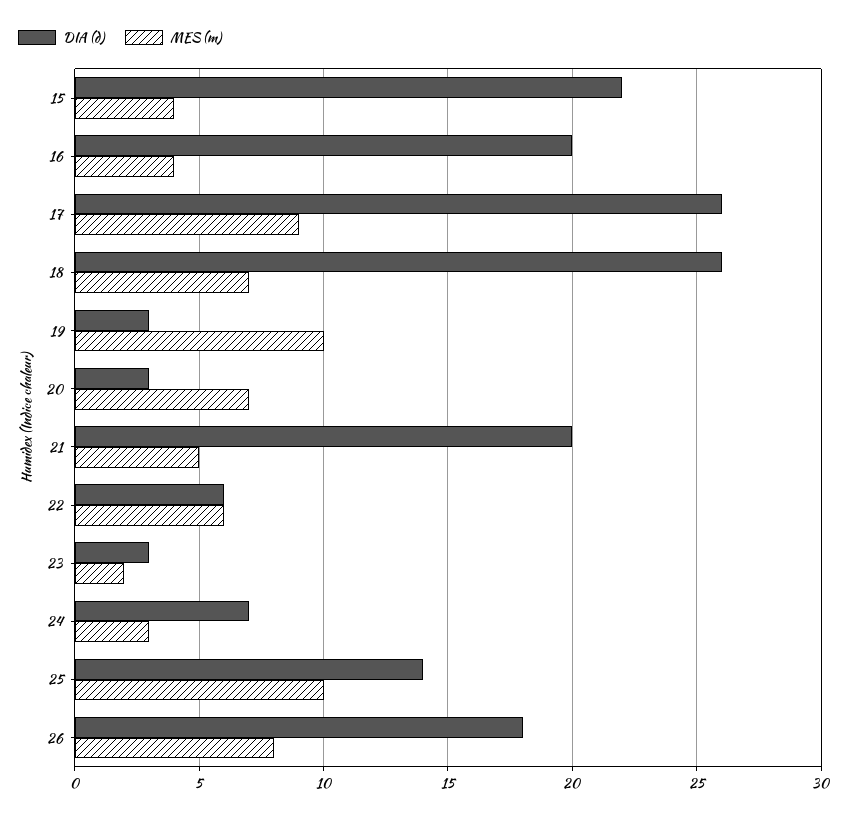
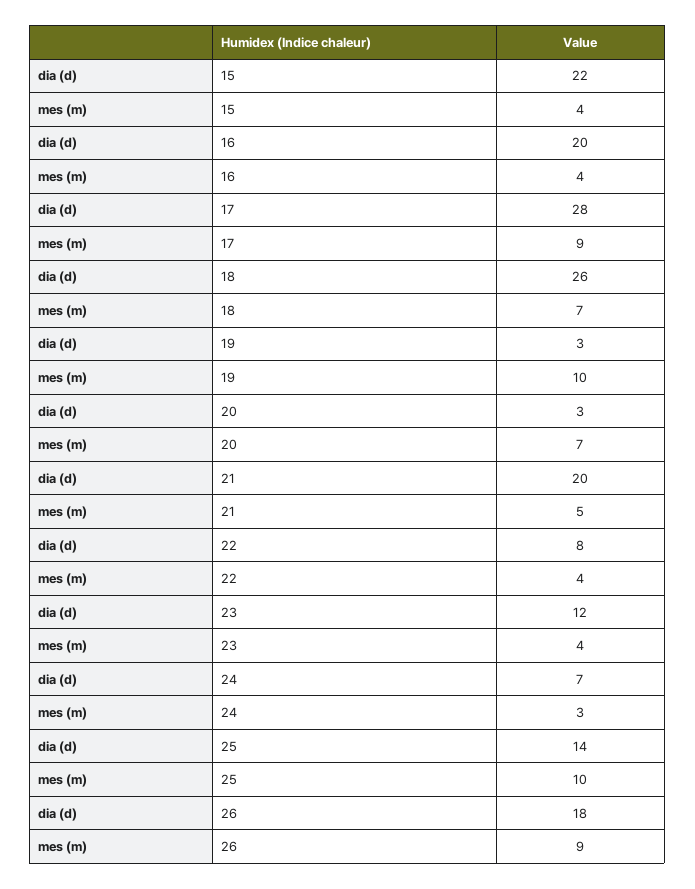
DIA (d), 17: 26 -> 28
DIA (d), 22: 6 -> 8
MES (m), 22: 6 -> 4
DIA (d), 23: 3 -> 12
MES (m), 23: 2 -> 4
MES (m), 26: 8 -> 9

